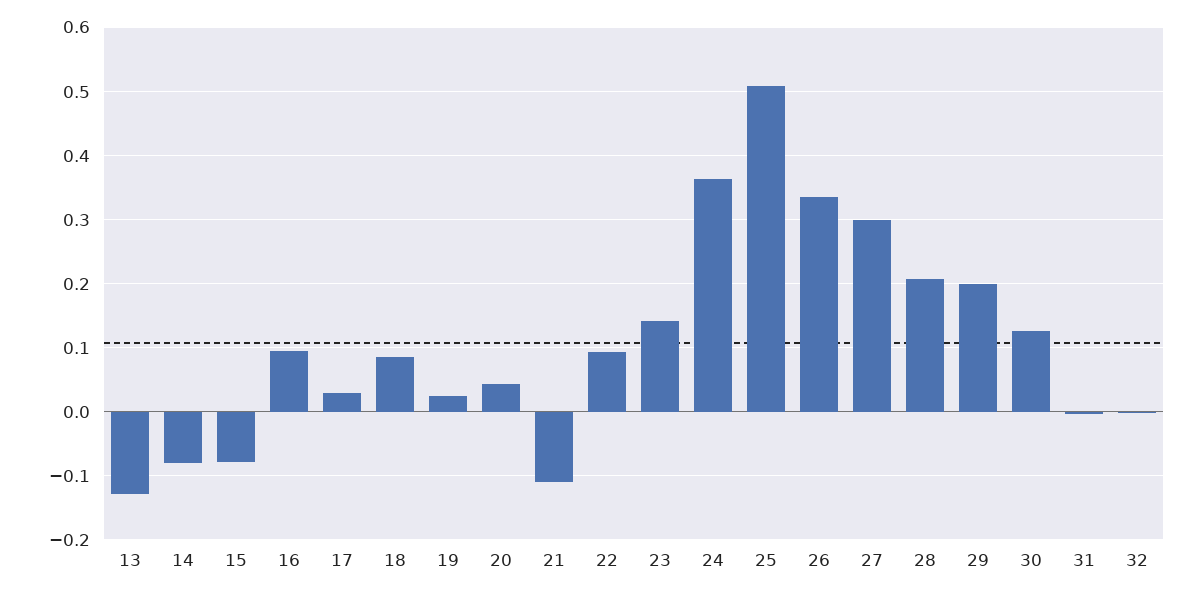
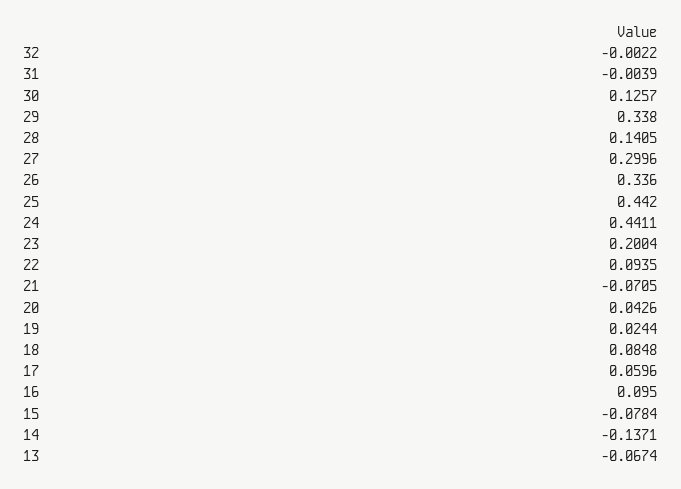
13: -0.13 -> -0.0674
14: -0.08 -> -0.1371
17: 0.03 -> 0.0596
21: -0.11 -> -0.0705
23: 0.14 -> 0.2004
24: 0.36 -> 0.4411
25: 0.51 -> 0.442
28: 0.21 -> 0.1405
29: 0.2 -> 0.338

